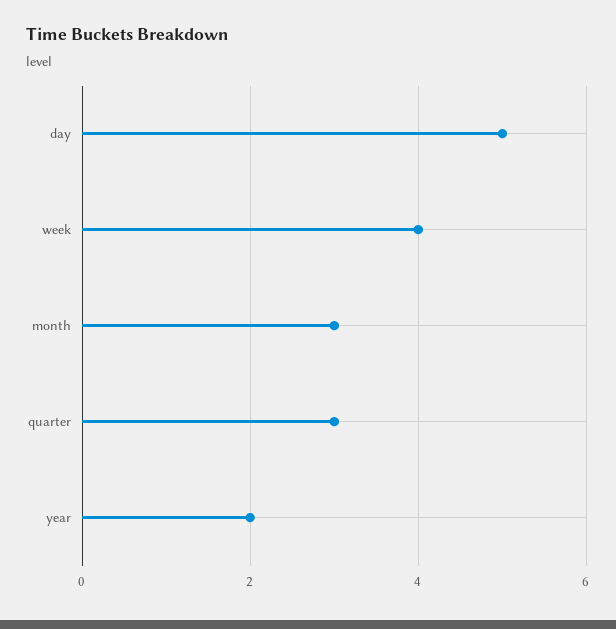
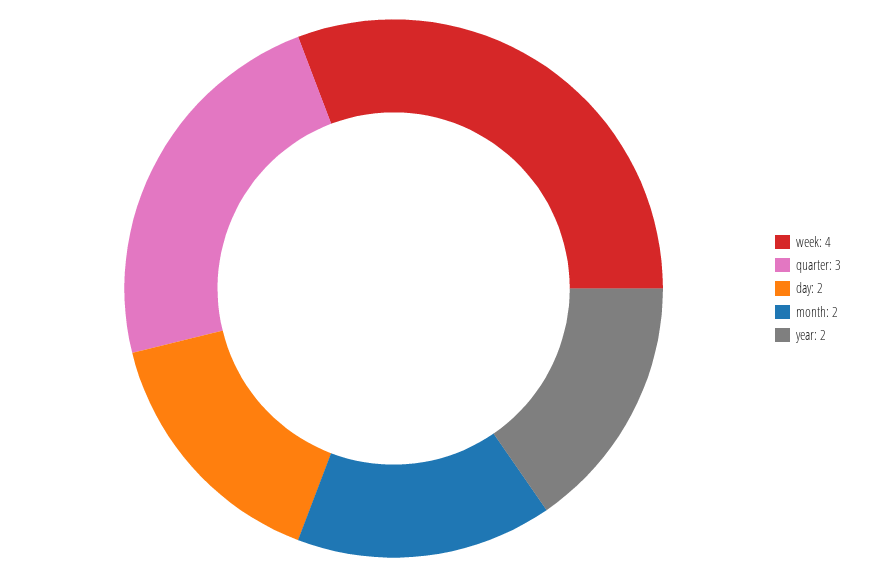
day: 5 -> 2
month: 3 -> 2

